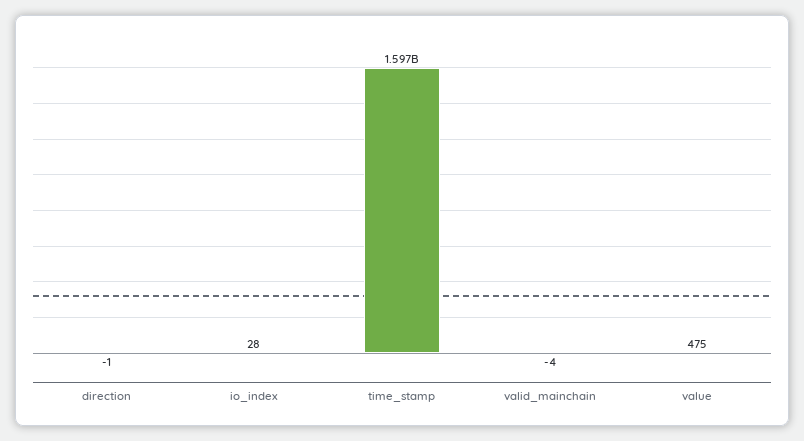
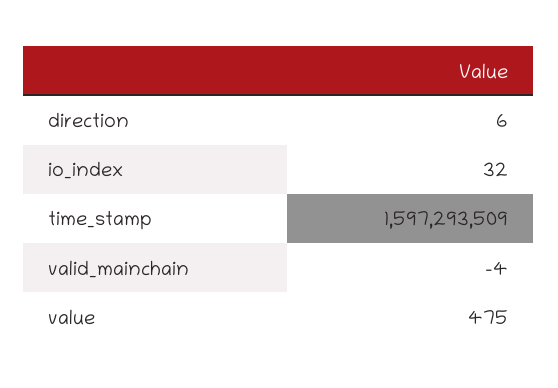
direction: -1 -> 6
io_index: 28 -> 32

